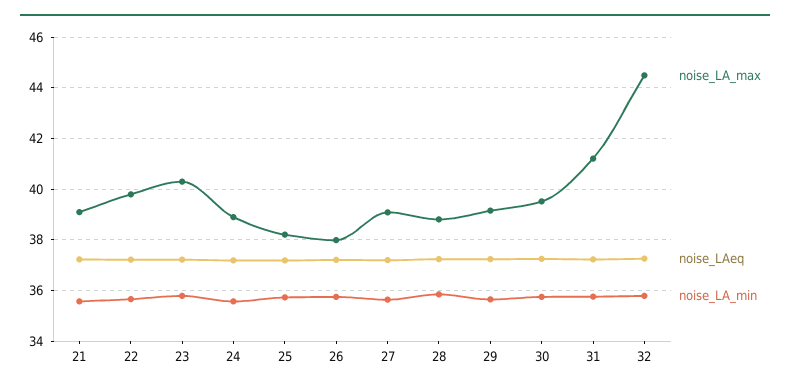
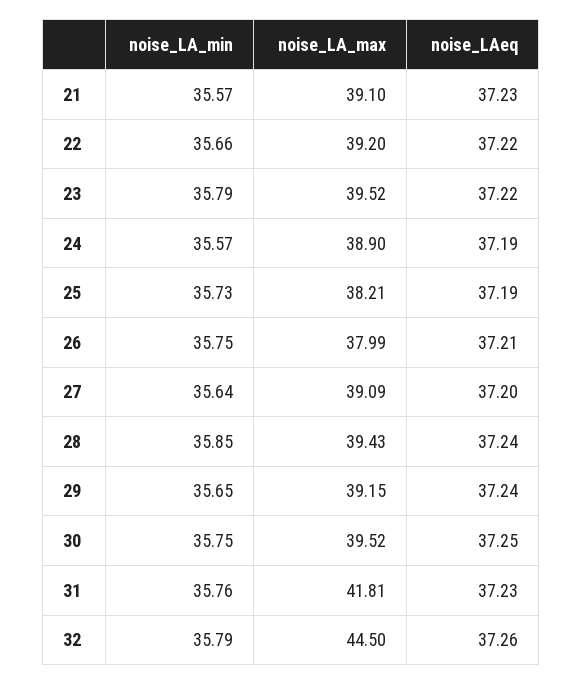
noise_LA_max, 22: 39.75 -> 39.2
noise_LA_max, 23: 40.25 -> 39.52
noise_LA_max, 28: 38.75 -> 39.43
noise_LA_max, 31: 41.25 -> 41.81

